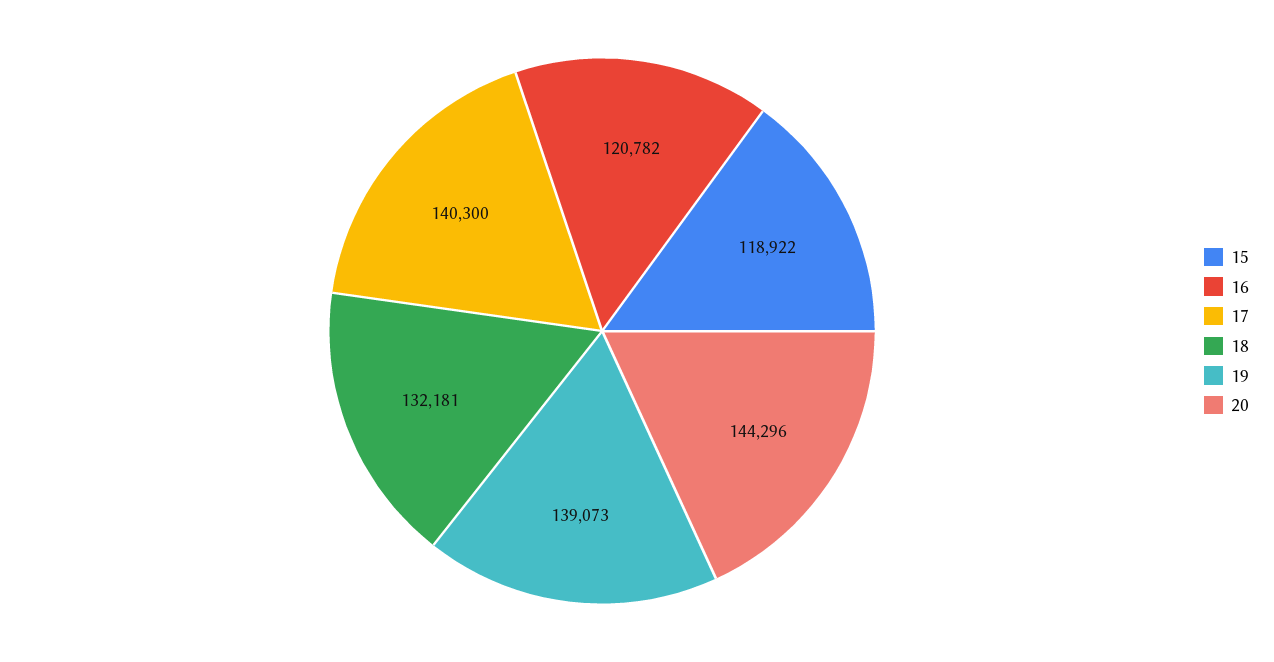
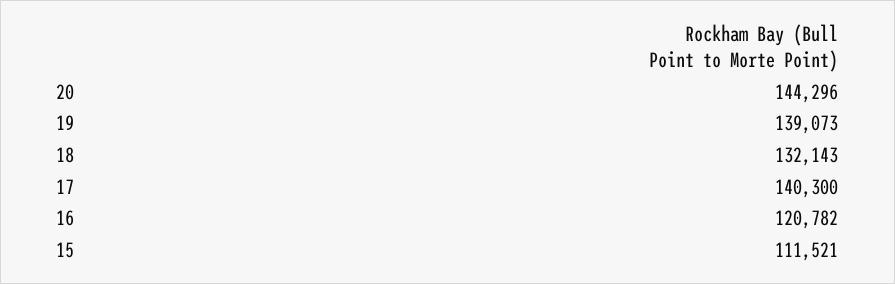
15: 118922 -> 111521
18: 132181 -> 132143

